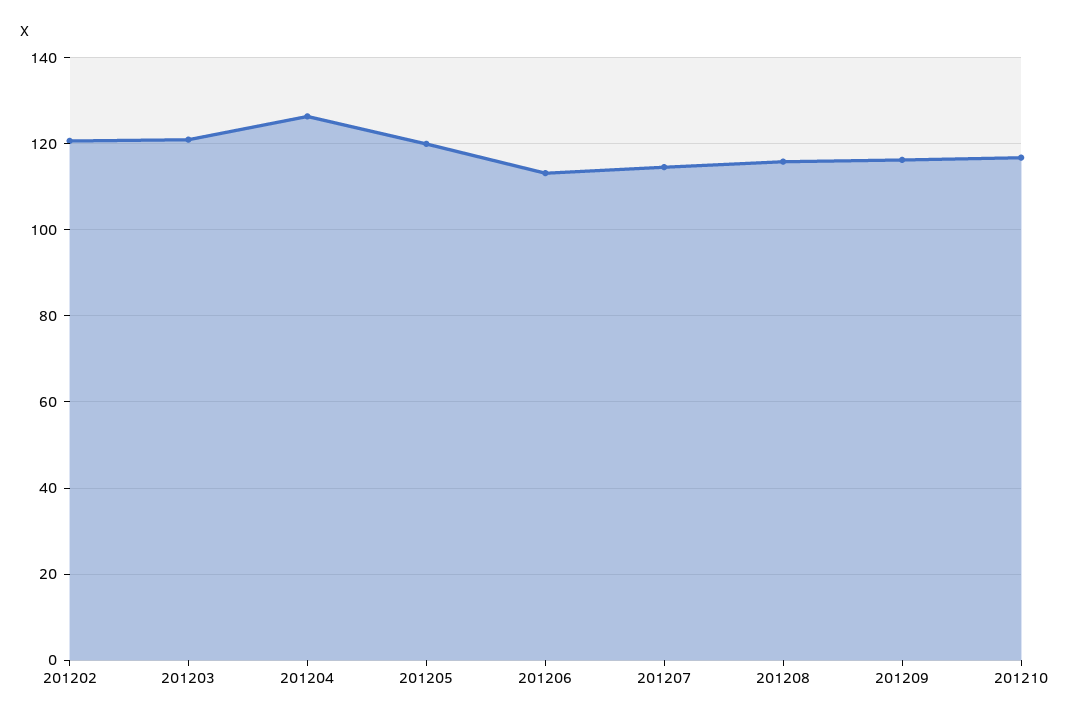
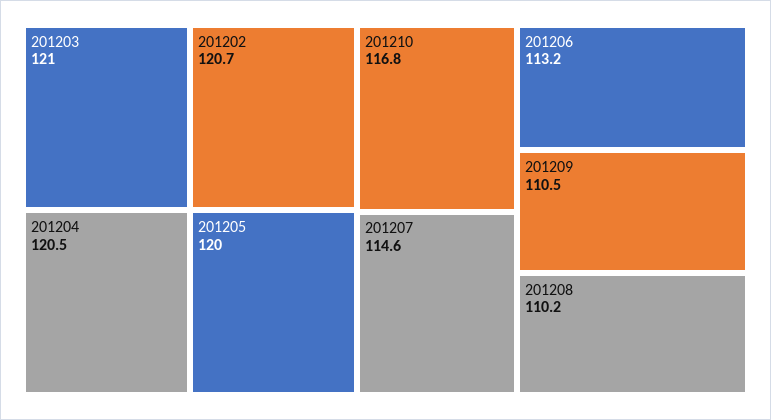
201204: 126 -> 120.5
201208: 116 -> 110.2
201209: 116 -> 110.5

